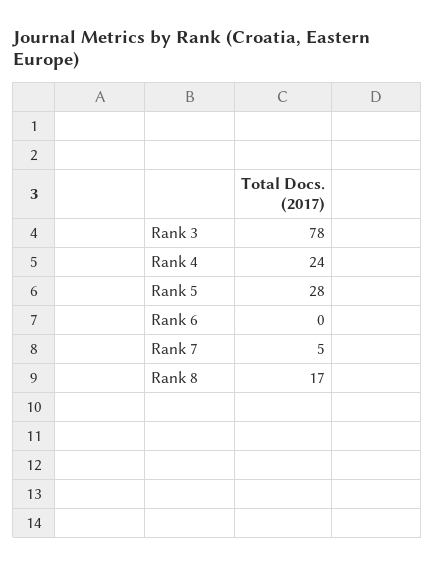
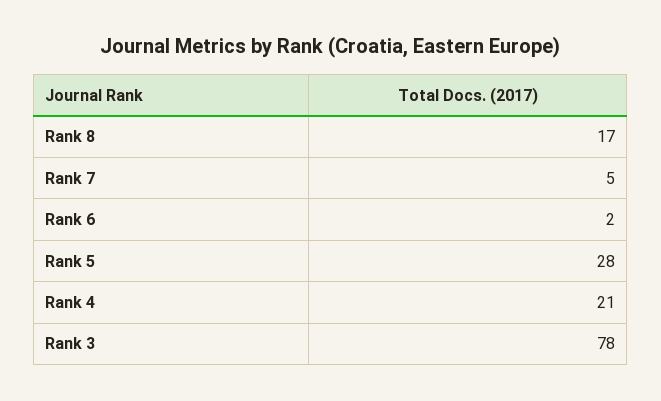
Rank 4: 24 -> 21
Rank 6: 0 -> 2

